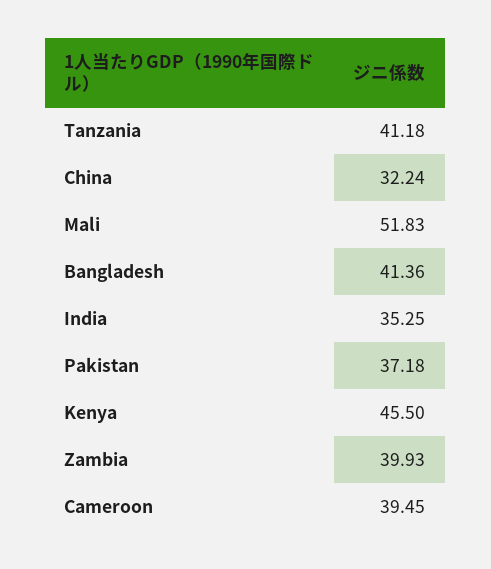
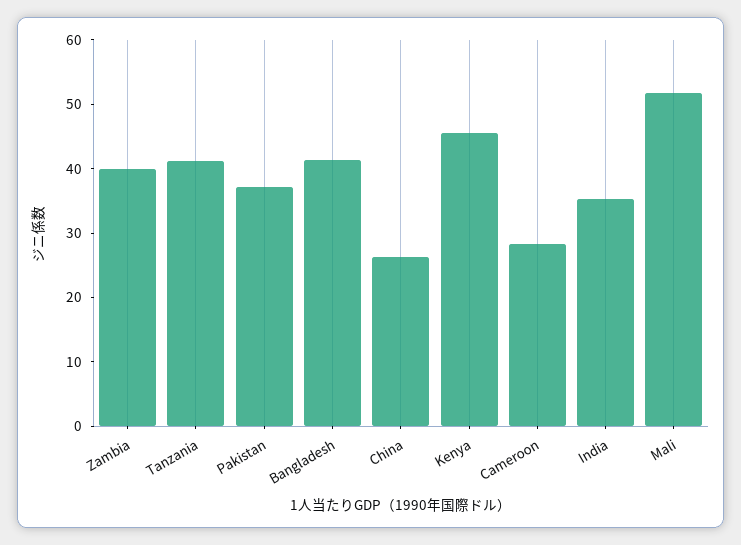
China: 32.24 -> 26
Cameroon: 39.45 -> 28

